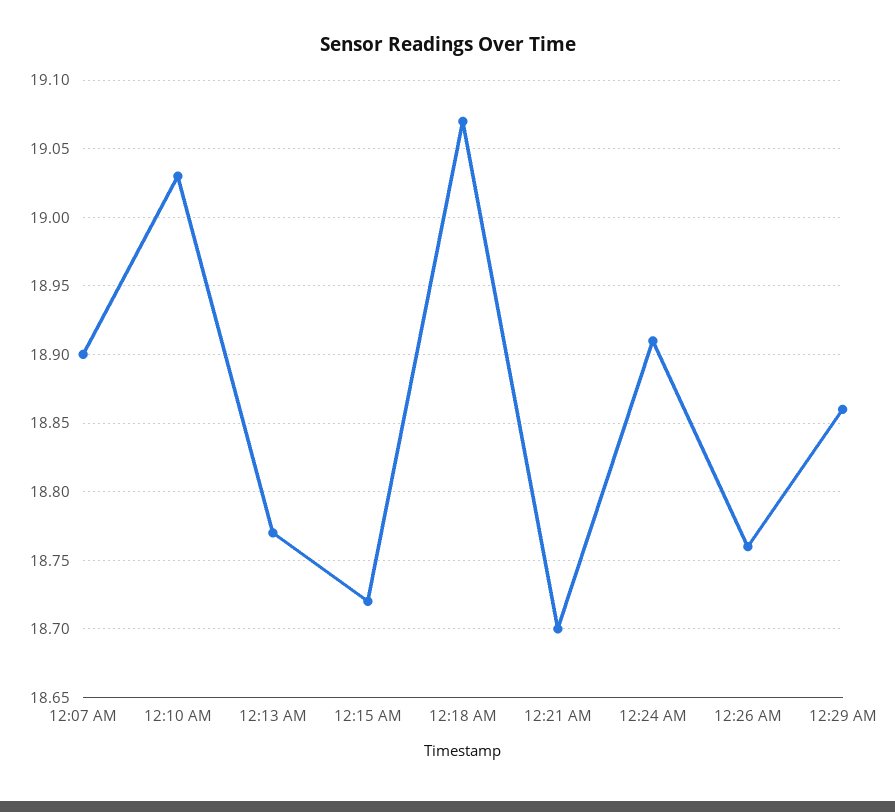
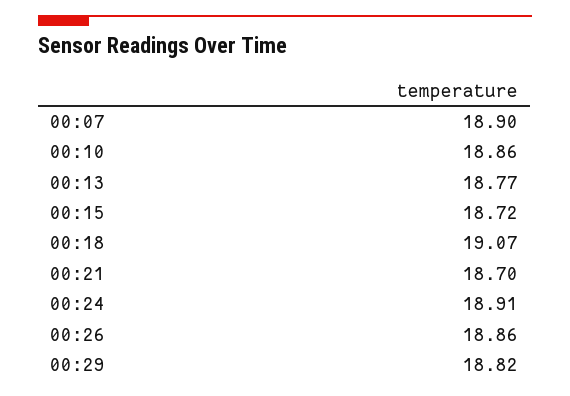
12:10 AM: 19.03 -> 18.86
12:26 AM: 18.76 -> 18.86
12:29 AM: 18.86 -> 18.82

